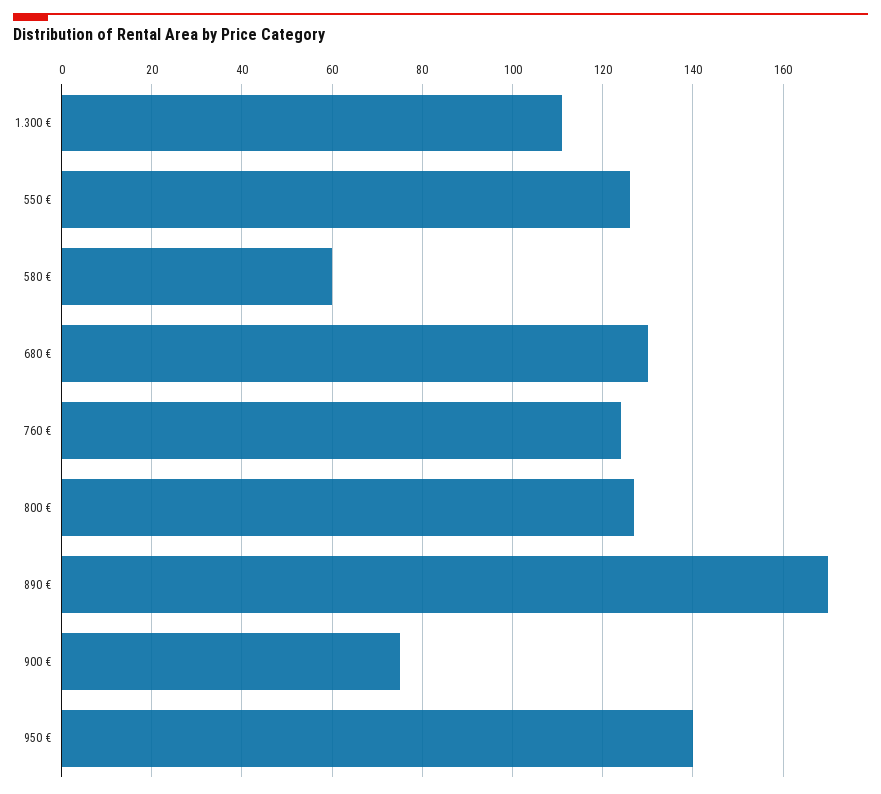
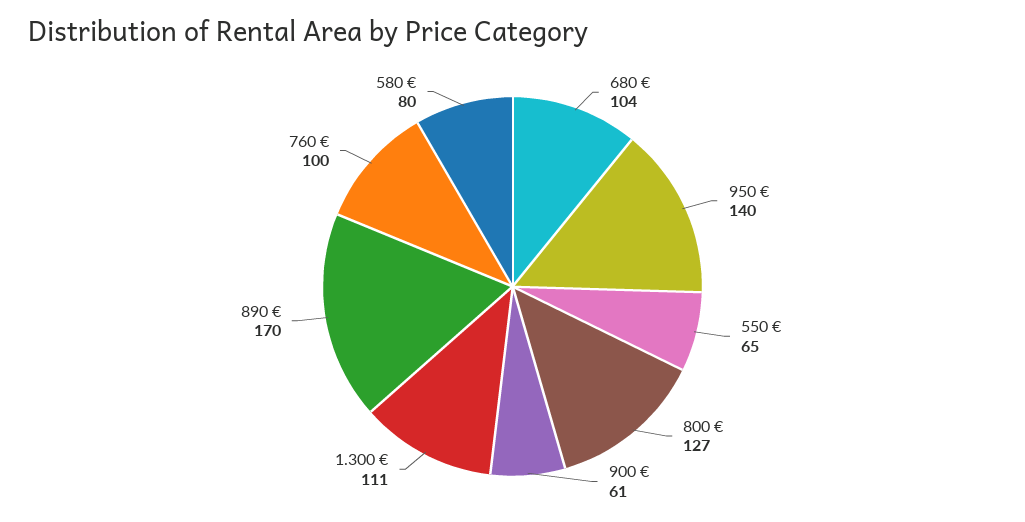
550 €: 125 -> 65
580 €: 60 -> 80
680 €: 130 -> 104
760 €: 125 -> 100
900 €: 75 -> 61

